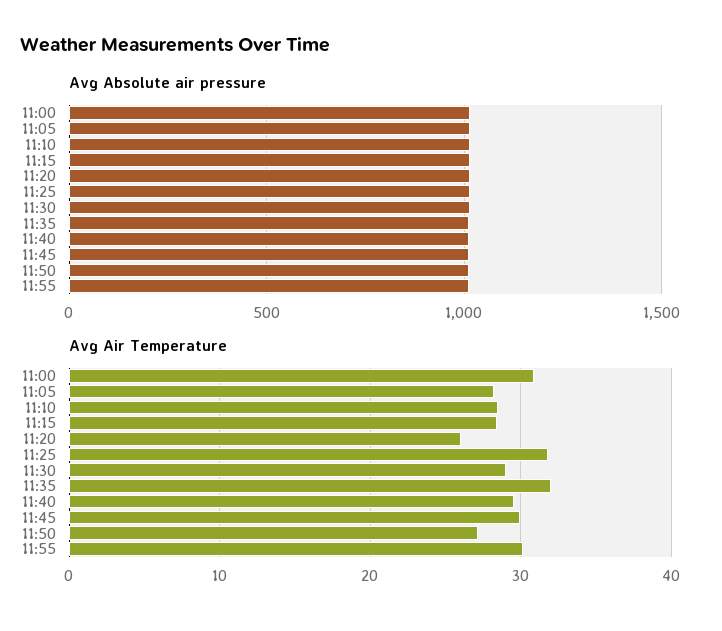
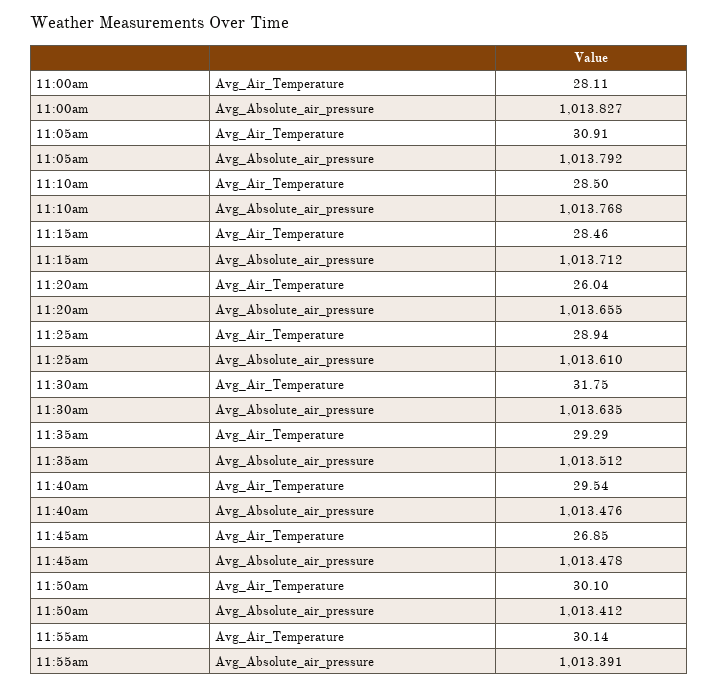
Avg Air Temperature, 11:00: 31 -> 28.11
Avg Air Temperature, 11:05: 28 -> 30.91
Avg Air Temperature, 11:25: 32 -> 28.94
Avg Air Temperature, 11:30: 29 -> 31.75
Avg Air Temperature, 11:35: 32 -> 29.29
Avg Air Temperature, 11:45: 30 -> 26.85
Avg Air Temperature, 11:50: 27 -> 30.1

